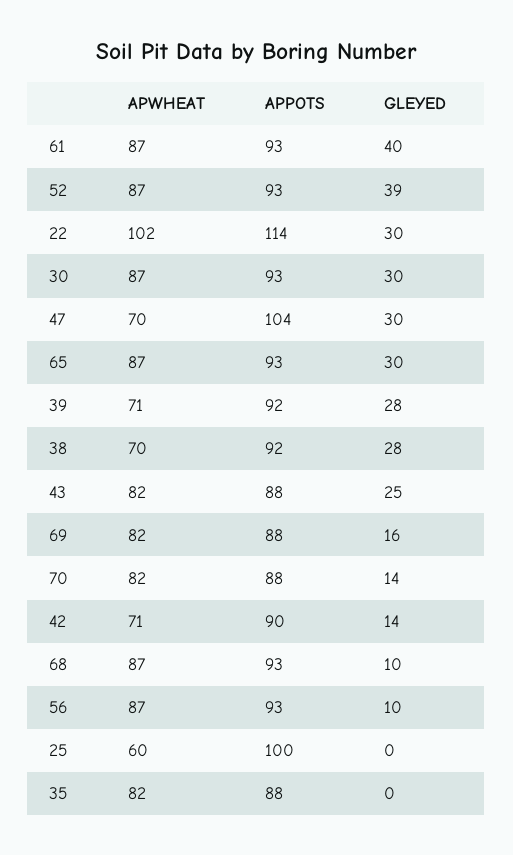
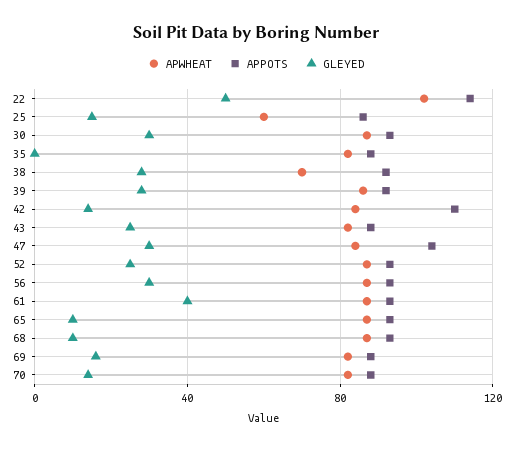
GLEYED, 52: 39 -> 25
GLEYED, 22: 30 -> 50
APWHEAT, 47: 70 -> 85
GLEYED, 65: 30 -> 10
APWHEAT, 39: 71 -> 85
APWHEAT, 42: 71 -> 85
APPOTS, 42: 90 -> 110
GLEYED, 56: 10 -> 30
APPOTS, 25: 100 -> 85
GLEYED, 25: 0 -> 15

